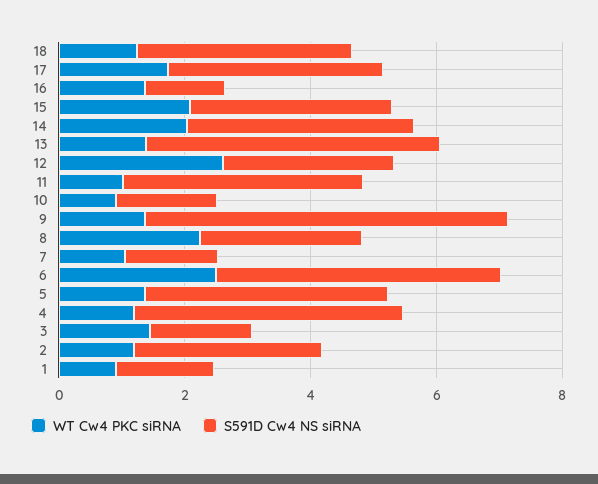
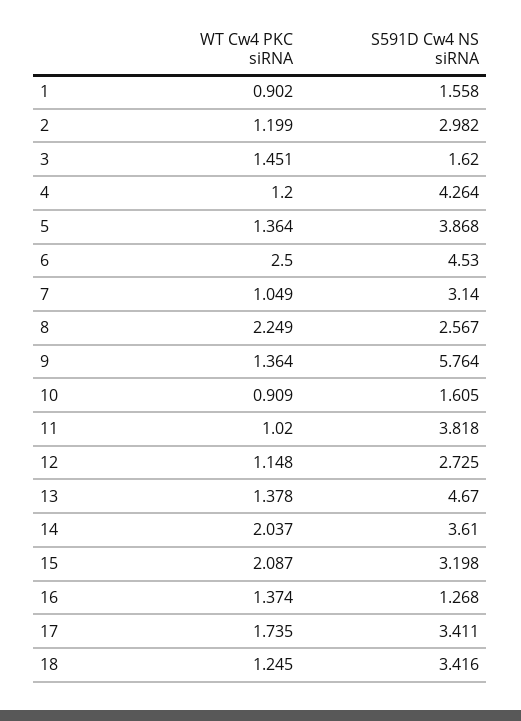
WT Cw4 PKC siRNA, 12: 2.5 -> 1.148
S591D Cw4 NS siRNA, 7: 1.5 -> 3.14

